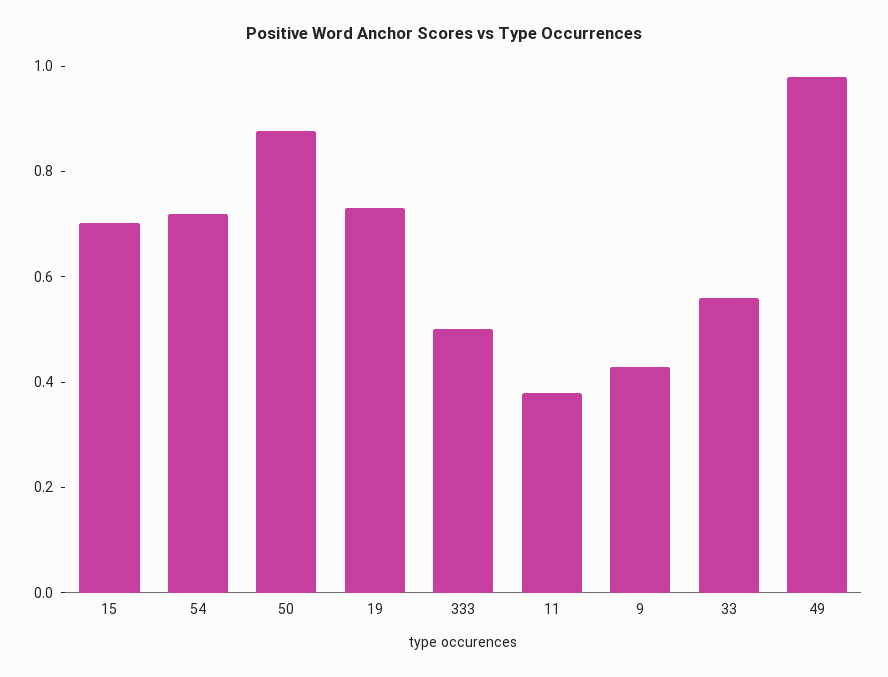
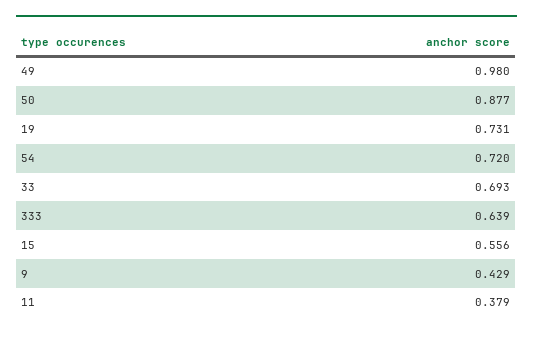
15: 0.7 -> 0.556
333: 0.5 -> 0.639
33: 0.55 -> 0.693

